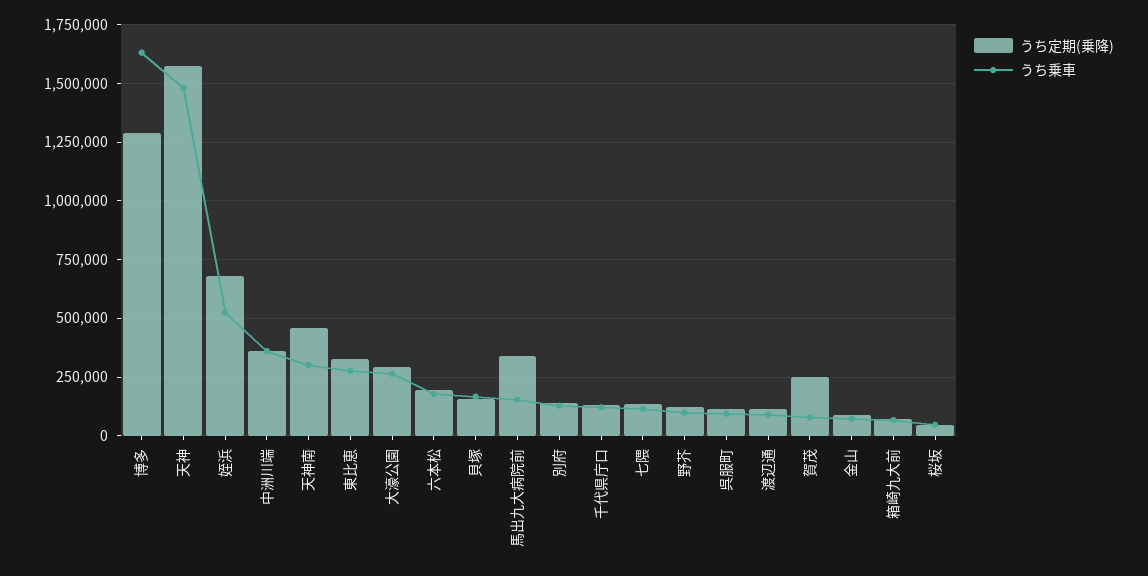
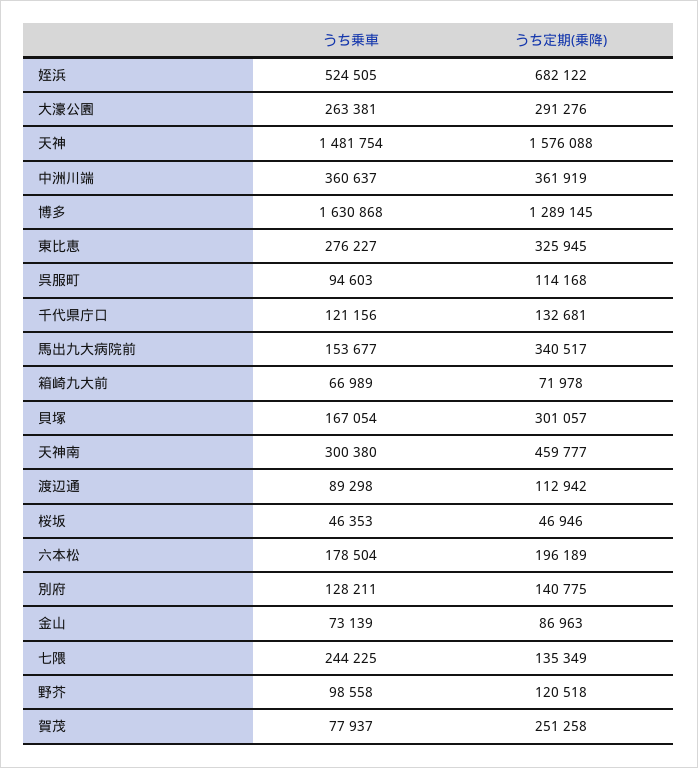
うち定期(乗降), 貝塚: 150000 -> 301057
うち乗車, 七隈: 100000 -> 244225

